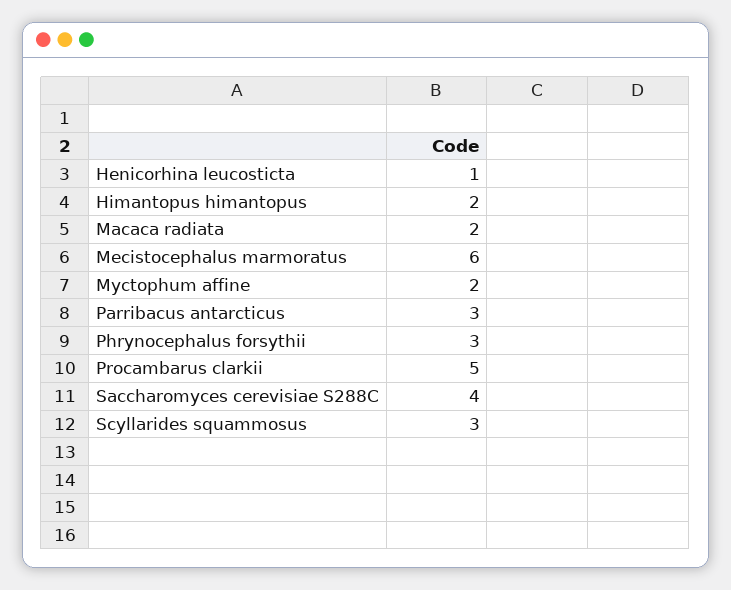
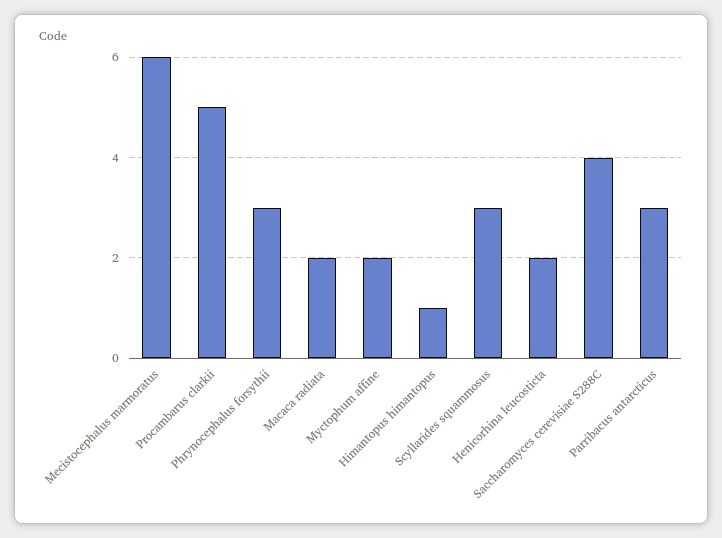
Henicorhina leucosticta: 1 -> 2
Himantopus himantopus: 2 -> 1

